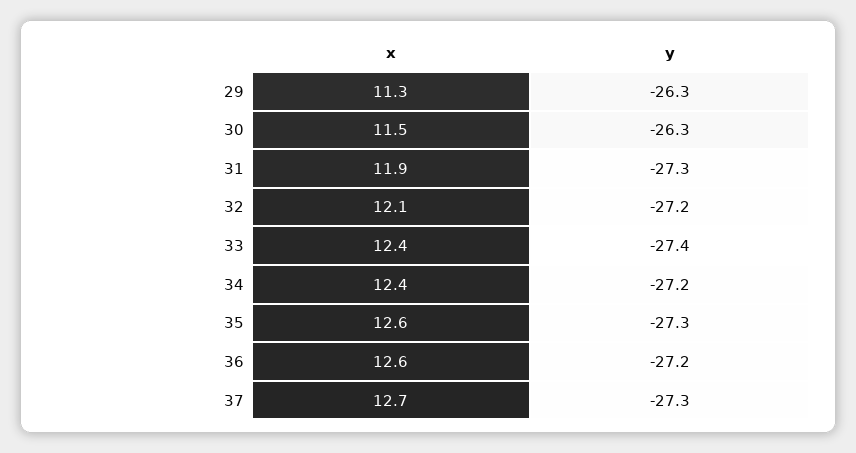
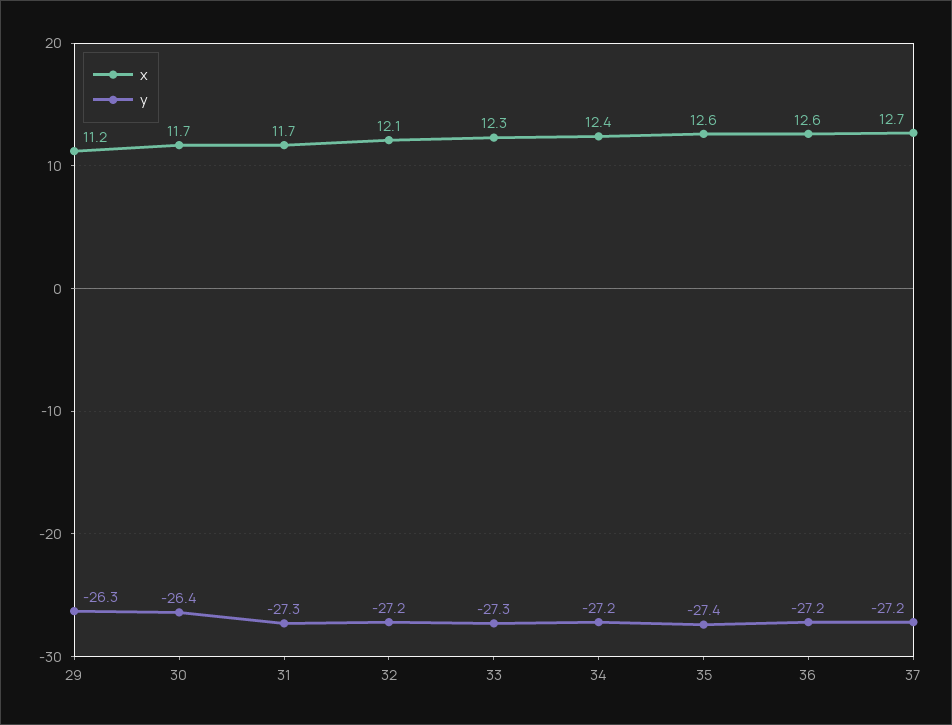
x, 29: 11.3 -> 11.2
x, 30: 11.5 -> 11.7
y, 30: -26.3 -> -26.4
x, 31: 11.9 -> 11.7
x, 33: 12.4 -> 12.3
y, 33: -27.4 -> -27.3
y, 35: -27.3 -> -27.4
y, 37: -27.3 -> -27.2

